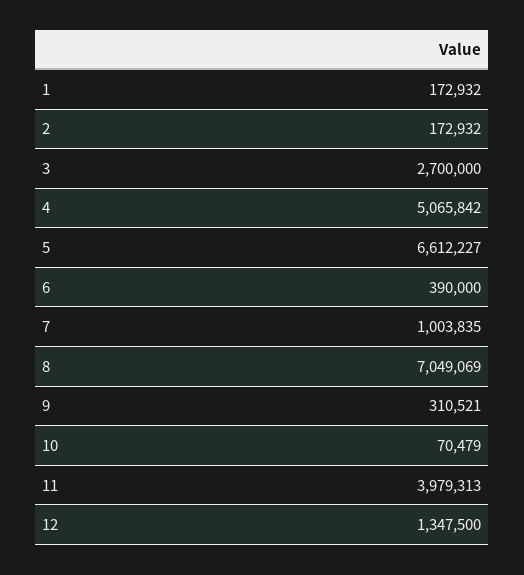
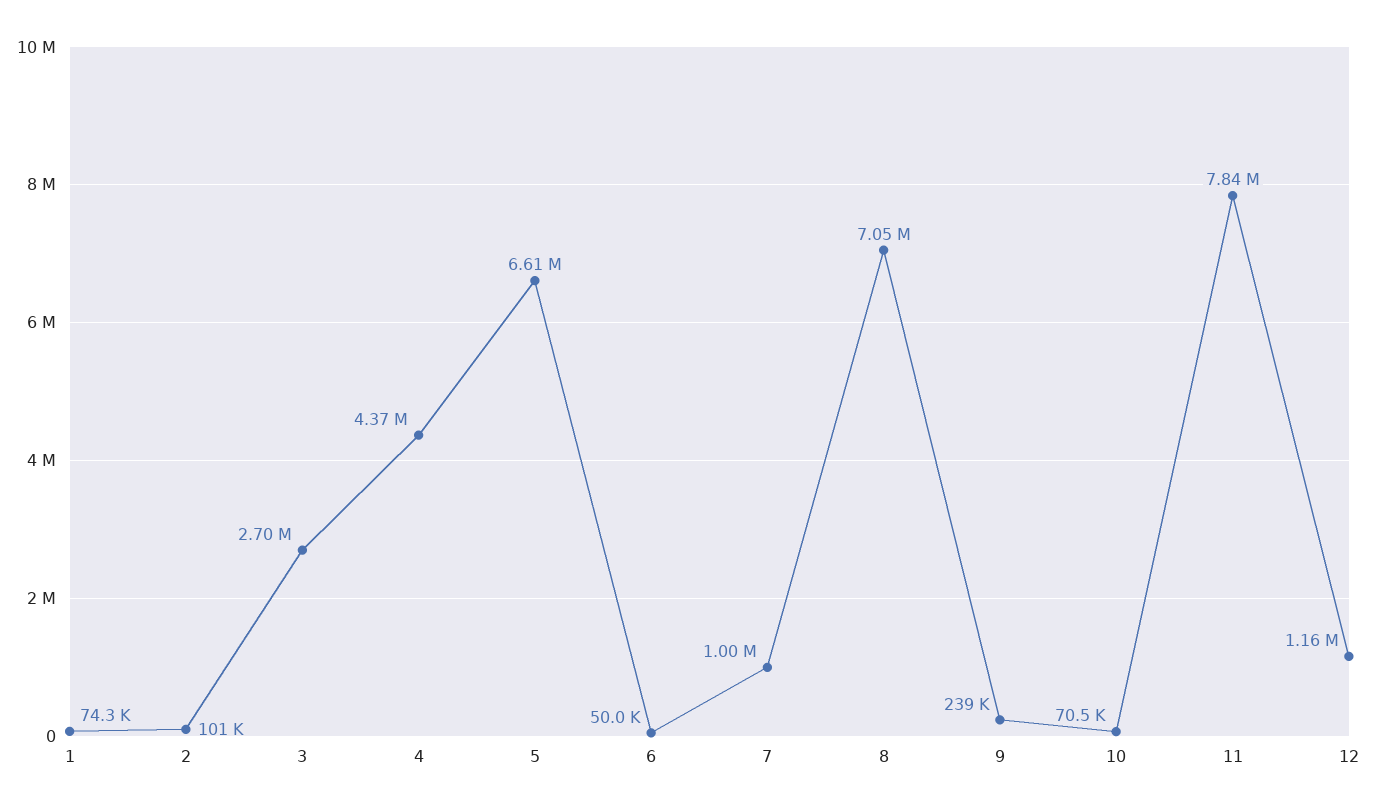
1: 172932 -> 74300
2: 172932 -> 101000
4: 5065842 -> 4370000
6: 390000 -> 50000
9: 310521 -> 239000
11: 3979313 -> 7840000
12: 1347500 -> 1160000

